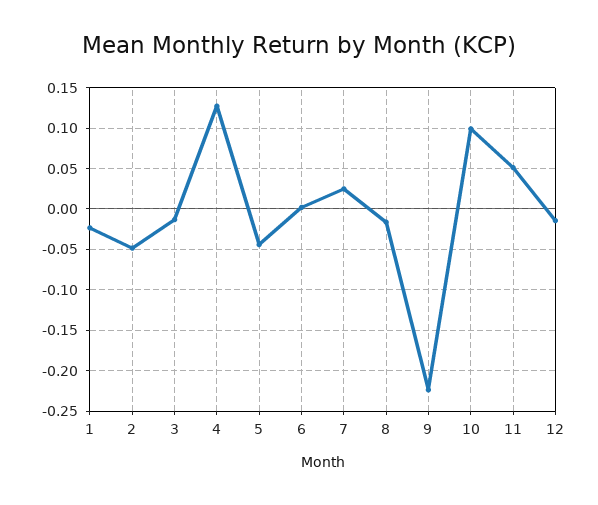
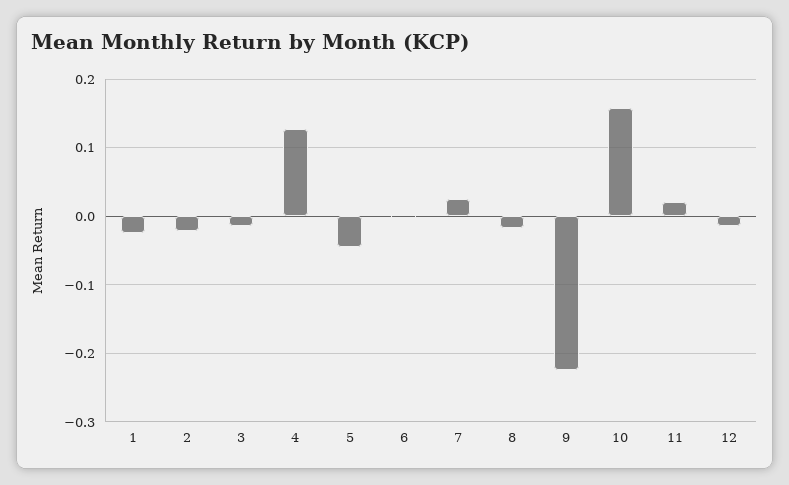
2: -0.05 -> -0.02
10: 0.1 -> 0.16
11: 0.05 -> 0.02

